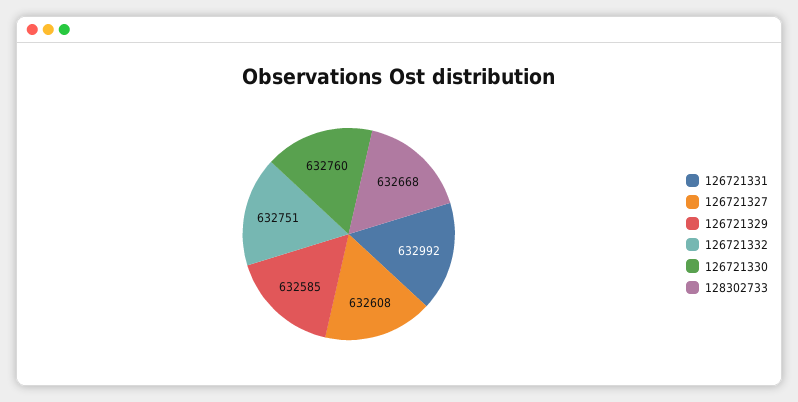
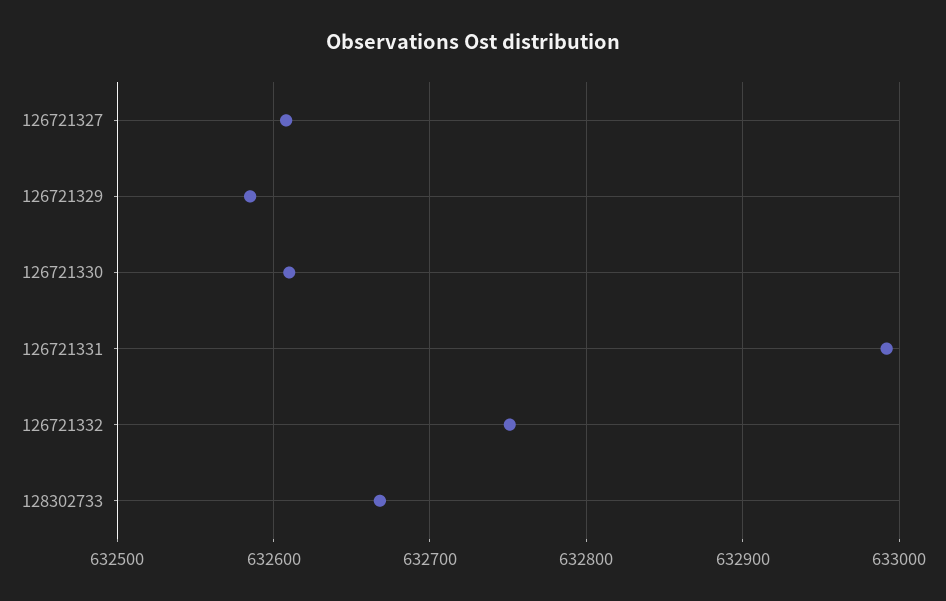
126721330: 632760 -> 632610

